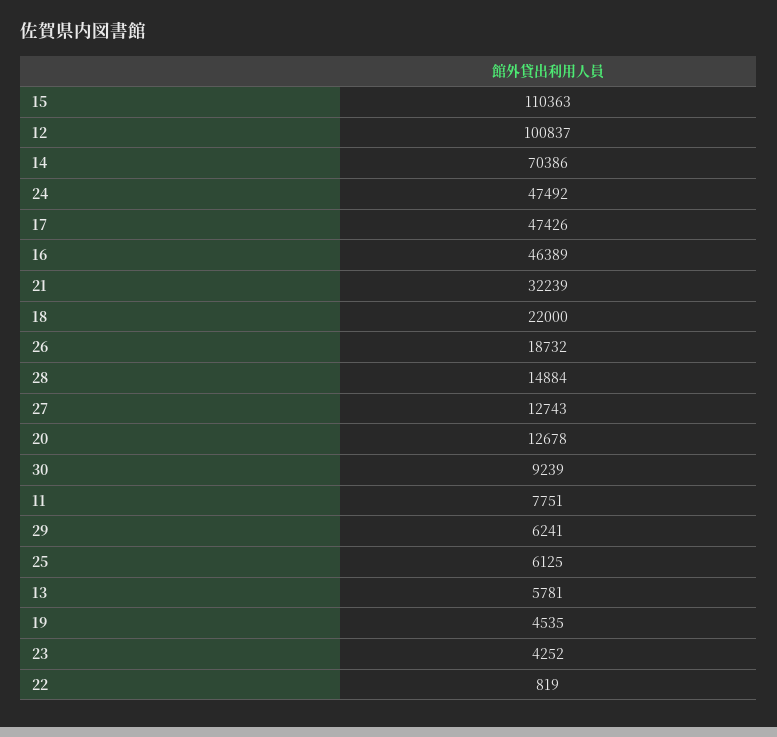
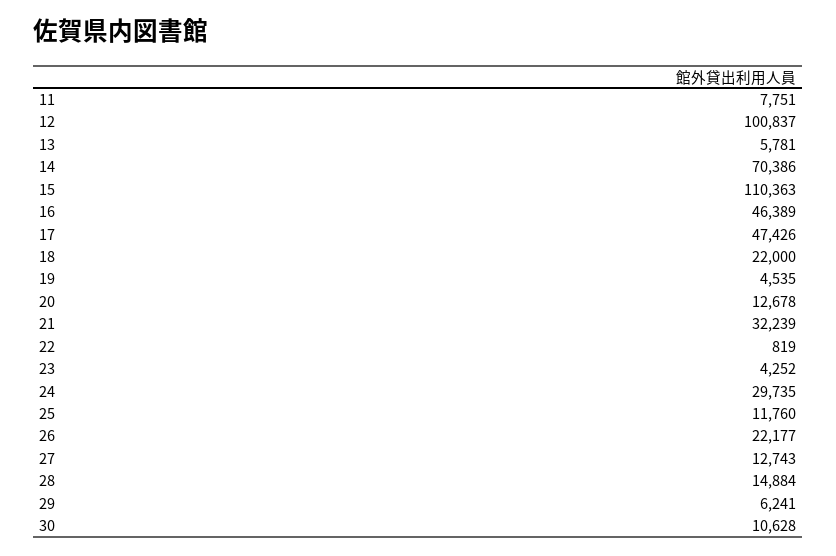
24: 47492 -> 29735
26: 18732 -> 22177
30: 9239 -> 10628
25: 6125 -> 11760

